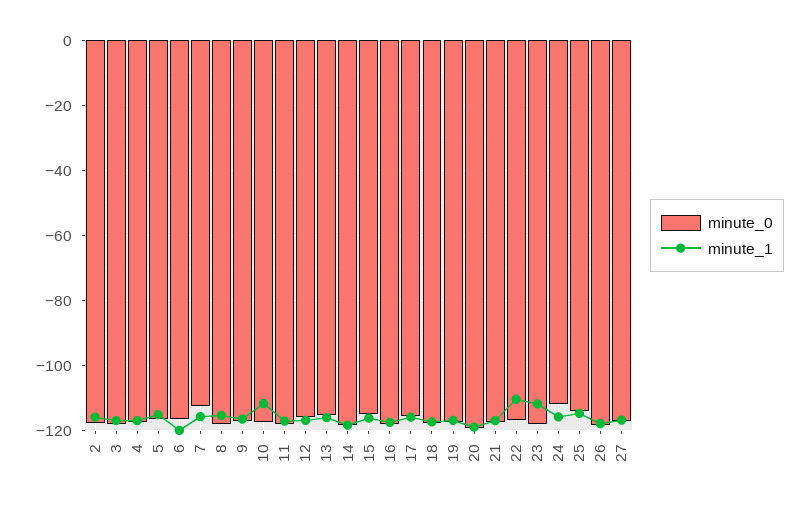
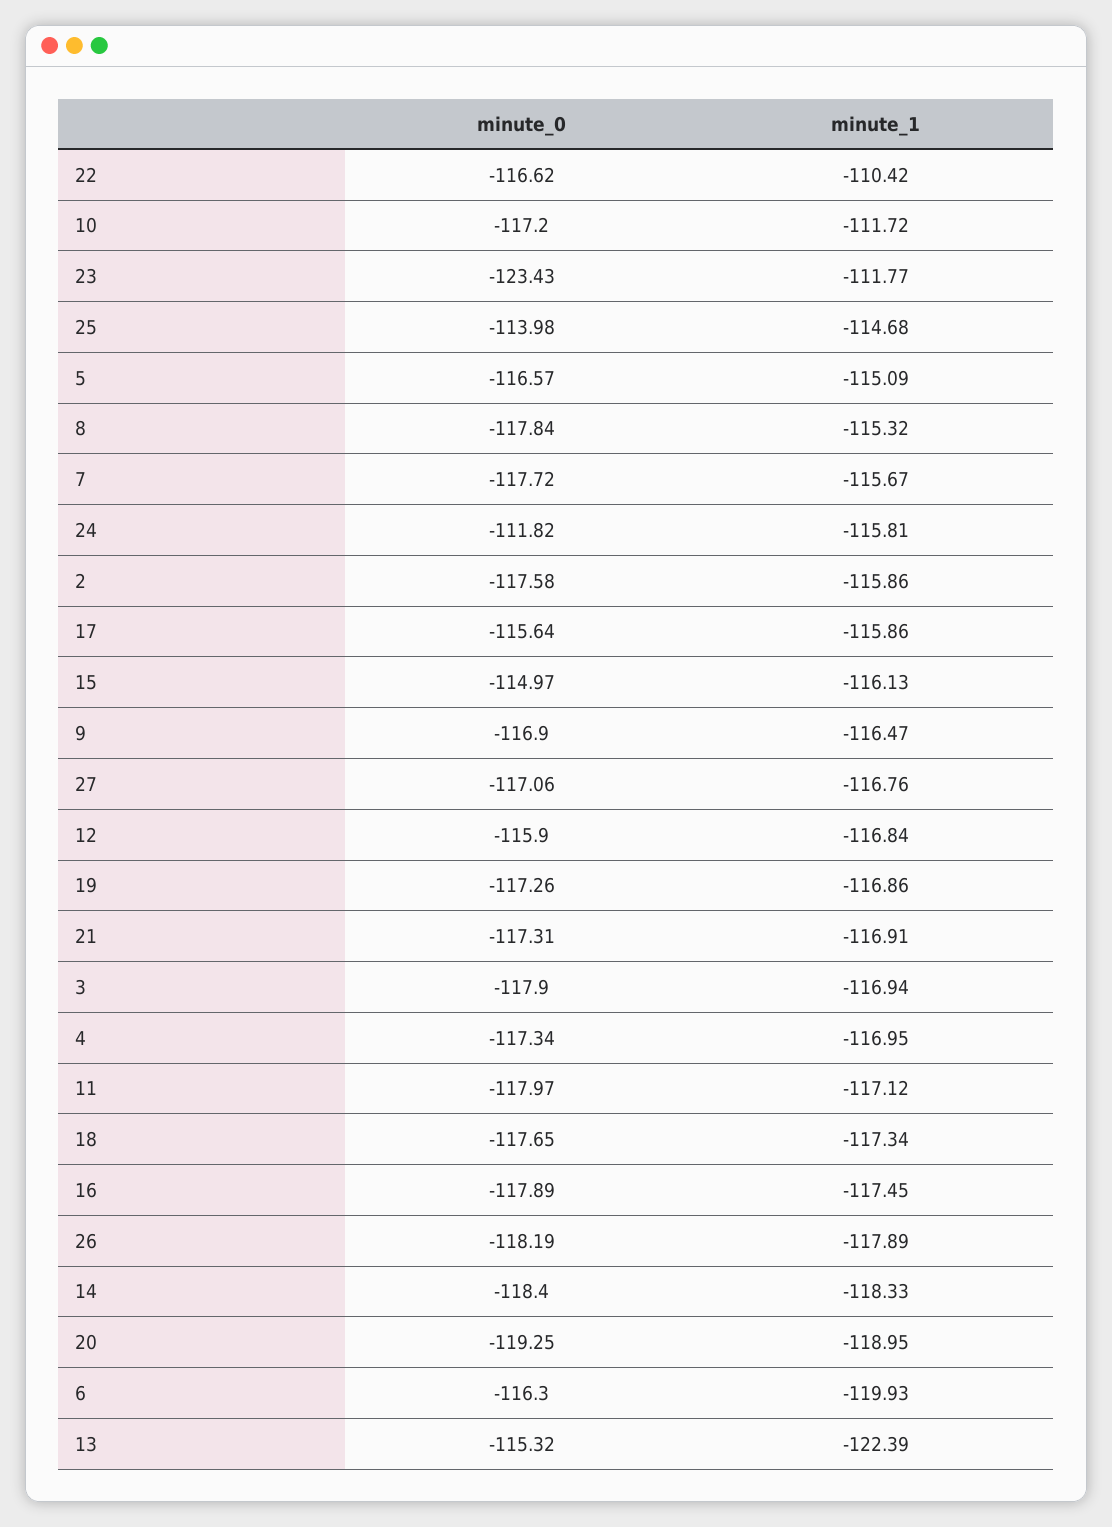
minute_0, 7: -112 -> -117.72
minute_1, 13: -116 -> -122.39
minute_0, 23: -118 -> -123.43

